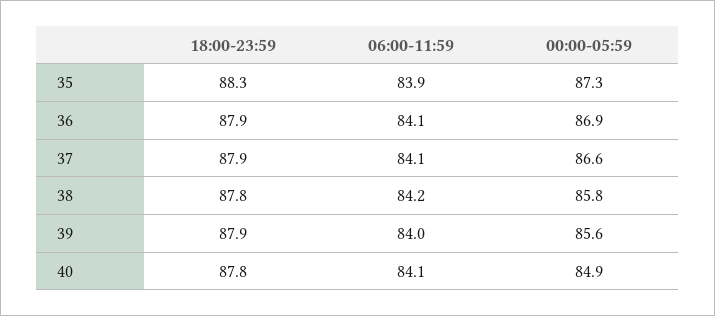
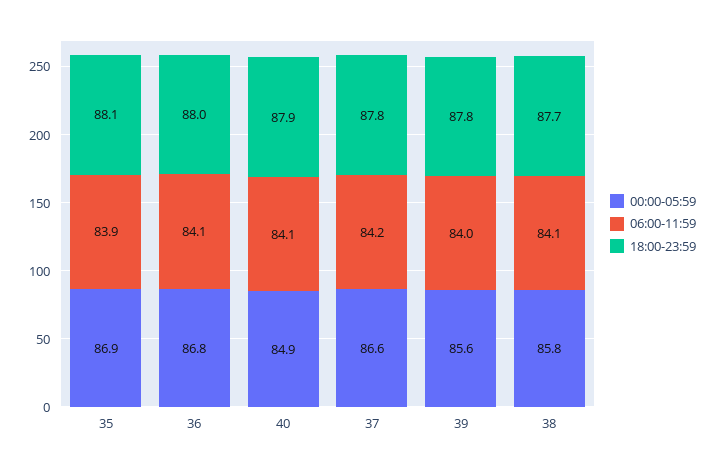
18:00-23:59, 35: 88.3 -> 88.1
00:00-05:59, 35: 87.3 -> 86.9
18:00-23:59, 36: 87.9 -> 88
00:00-05:59, 36: 86.9 -> 86.8
18:00-23:59, 37: 87.9 -> 87.8
06:00-11:59, 37: 84.1 -> 84.2
18:00-23:59, 38: 87.8 -> 87.7
06:00-11:59, 38: 84.2 -> 84.1
18:00-23:59, 39: 87.9 -> 87.8
18:00-23:59, 40: 87.8 -> 87.9

